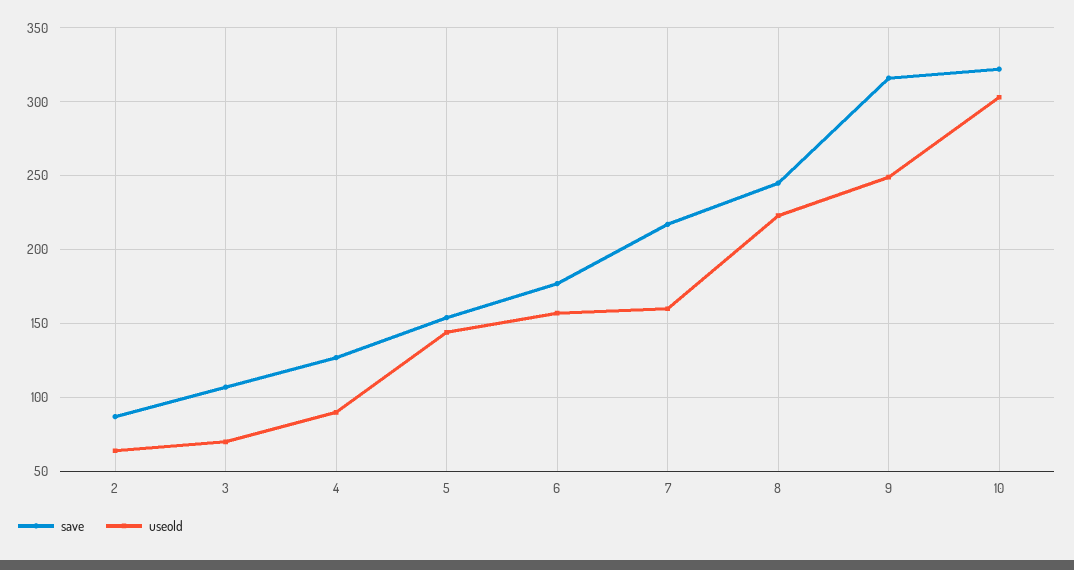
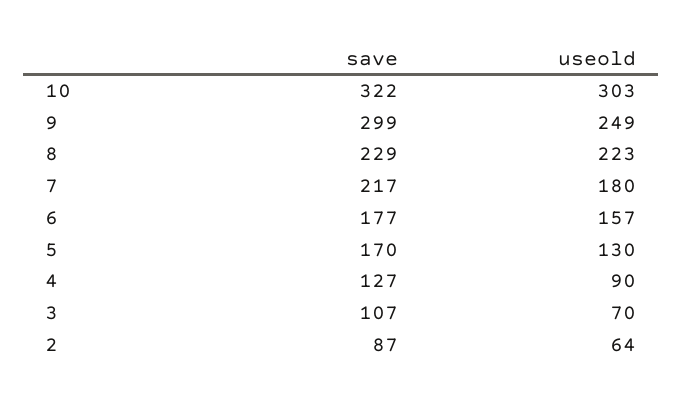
save, 5: 155 -> 170
useold, 5: 145 -> 130
useold, 7: 160 -> 180
save, 8: 245 -> 229
save, 9: 315 -> 299

